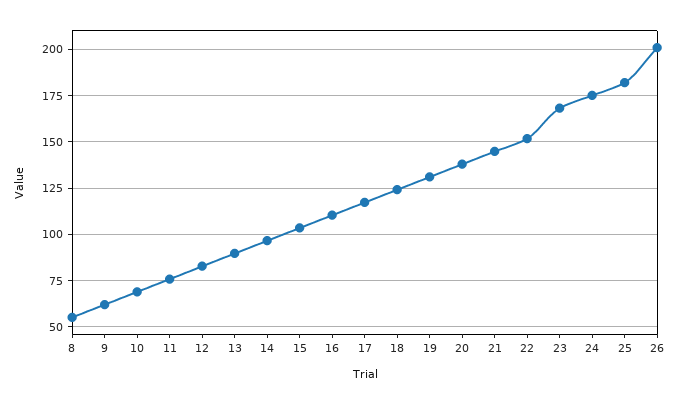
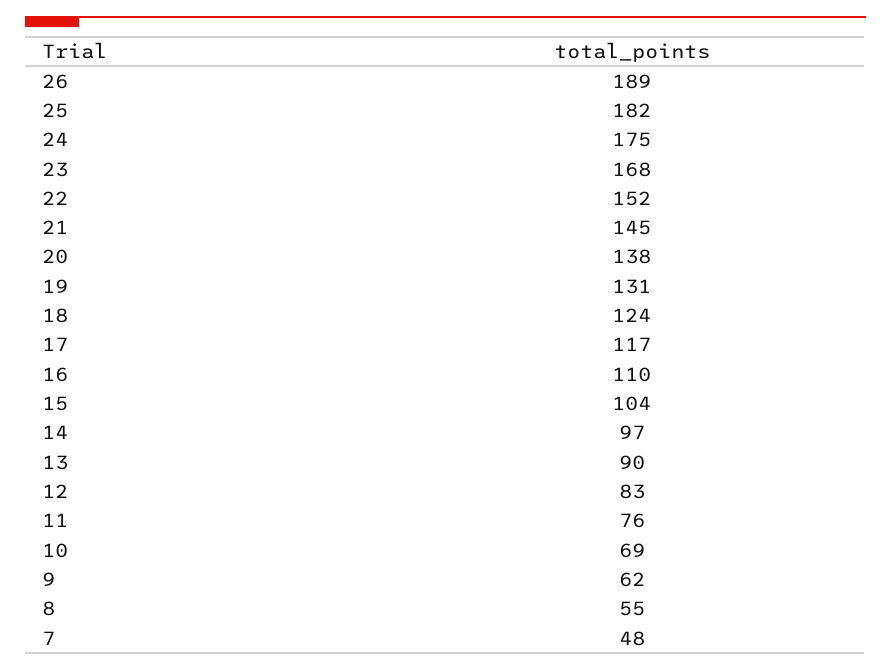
26: 200 -> 189
7: none -> 48

